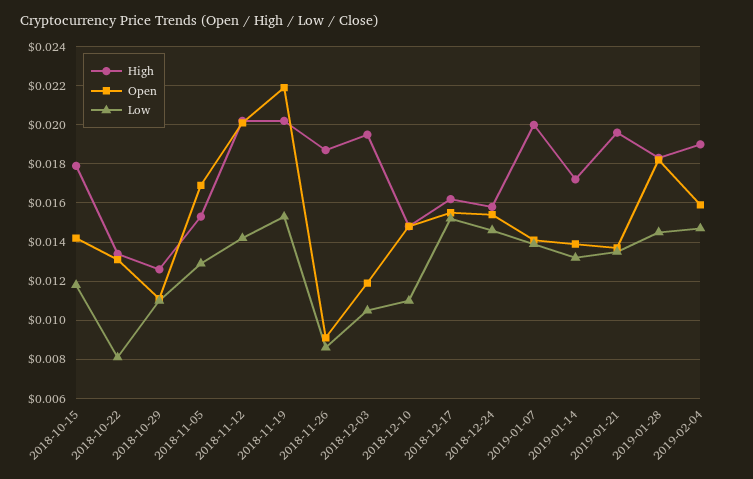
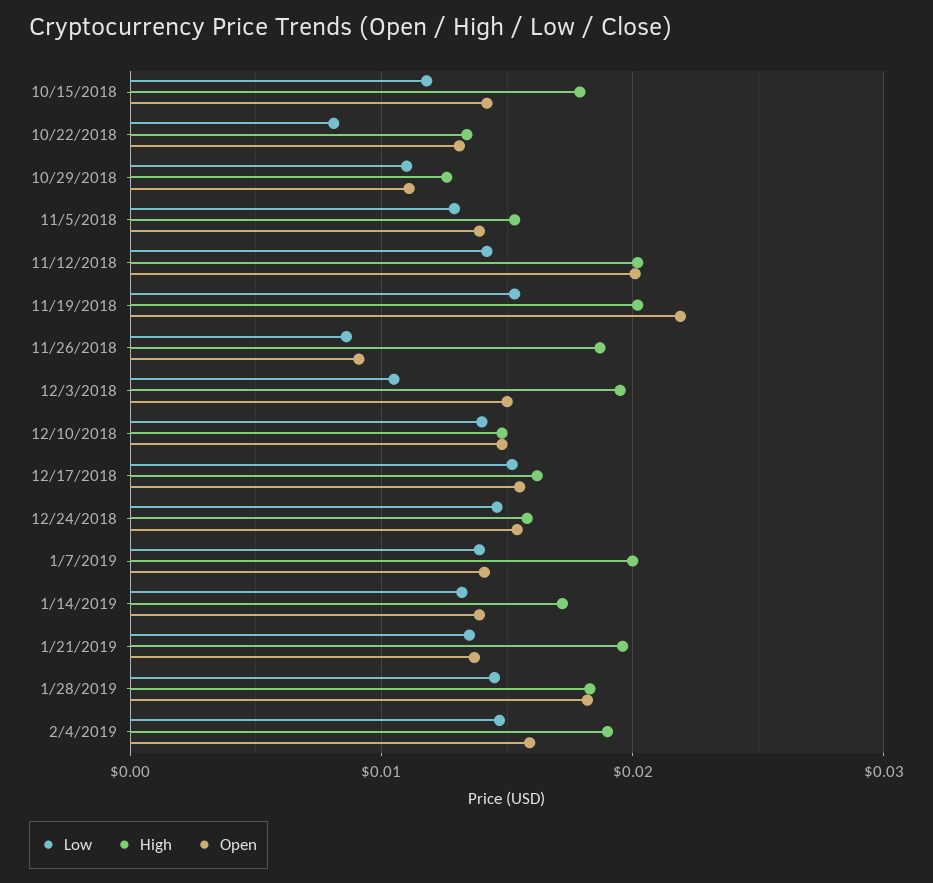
Open, 2018-11-05: 0.017 -> 0.014
Open, 2018-12-03: 0.012 -> 0.015
Low, 2018-12-10: 0.011 -> 0.014

